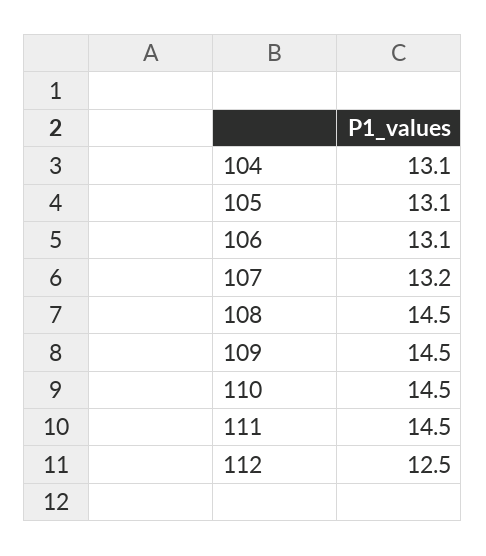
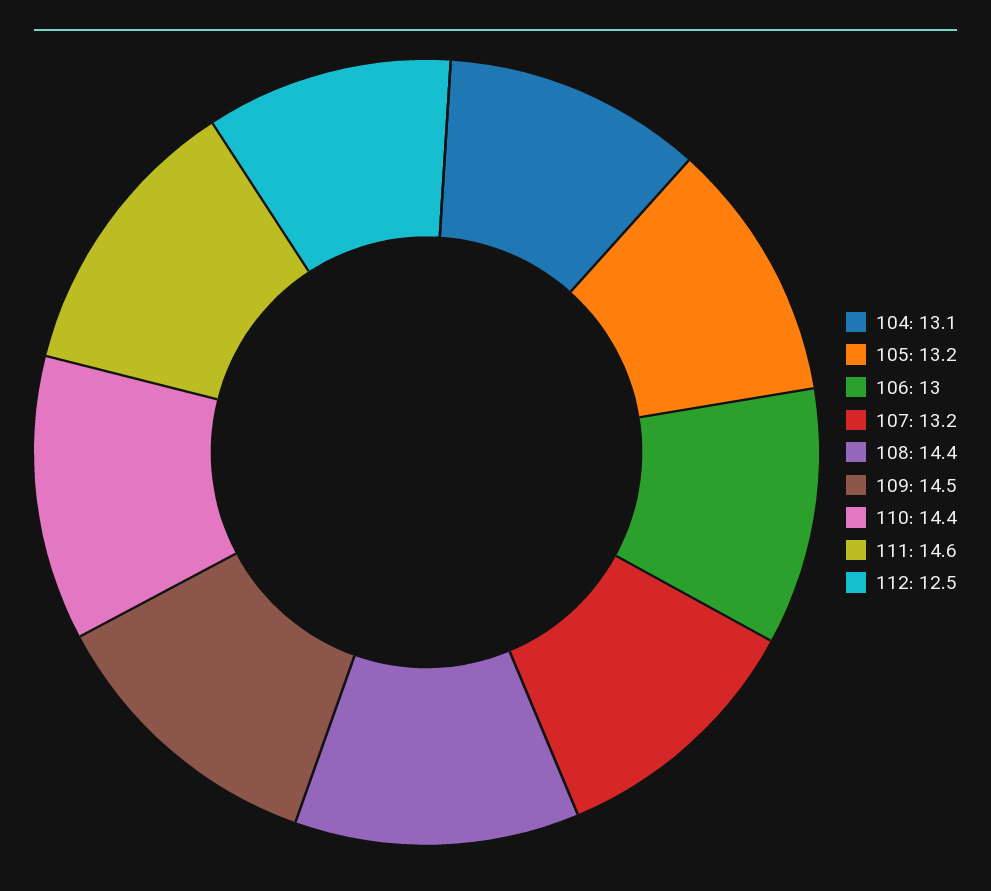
105: 13.1 -> 13.2
106: 13.1 -> 13
108: 14.5 -> 14.4
110: 14.5 -> 14.4
111: 14.5 -> 14.6

